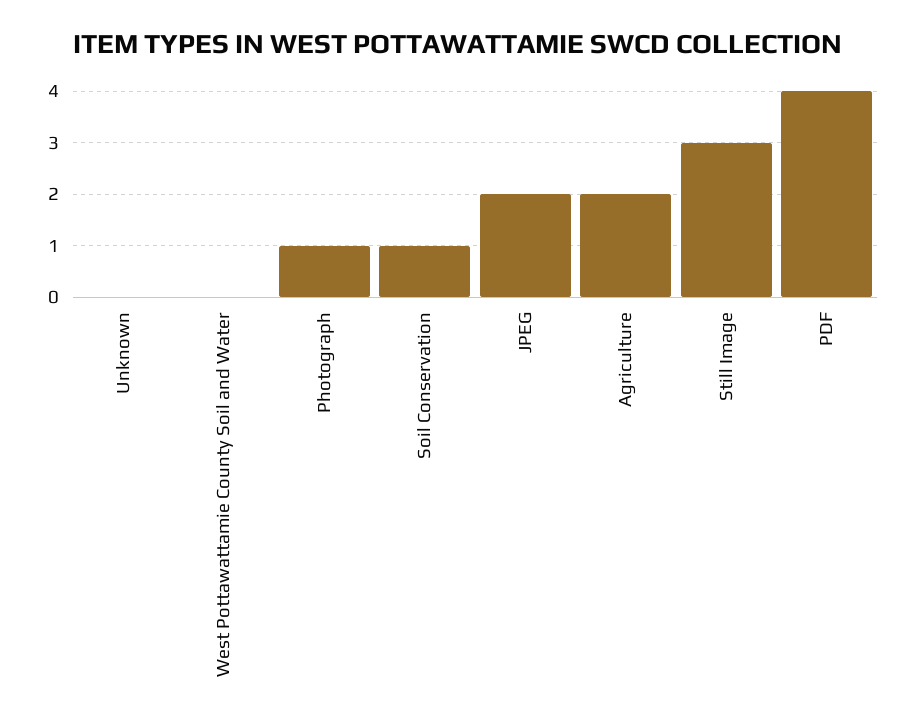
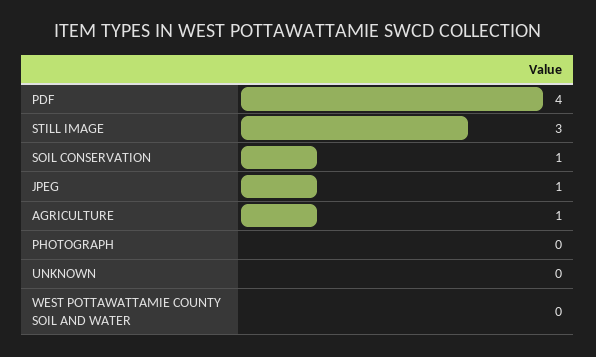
Photograph: 1 -> 0
JPEG: 2 -> 1
Agriculture: 2 -> 1

